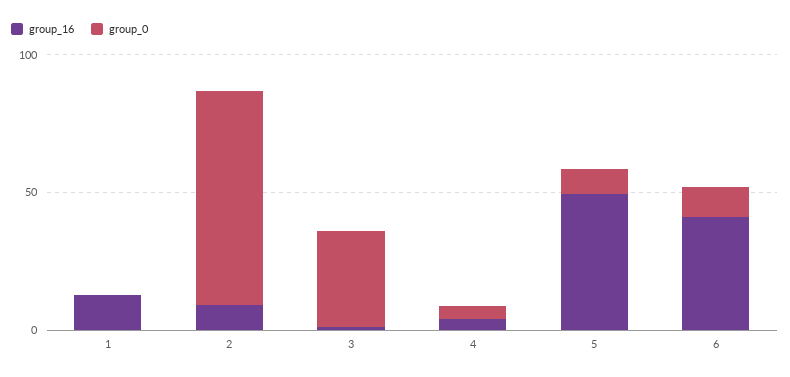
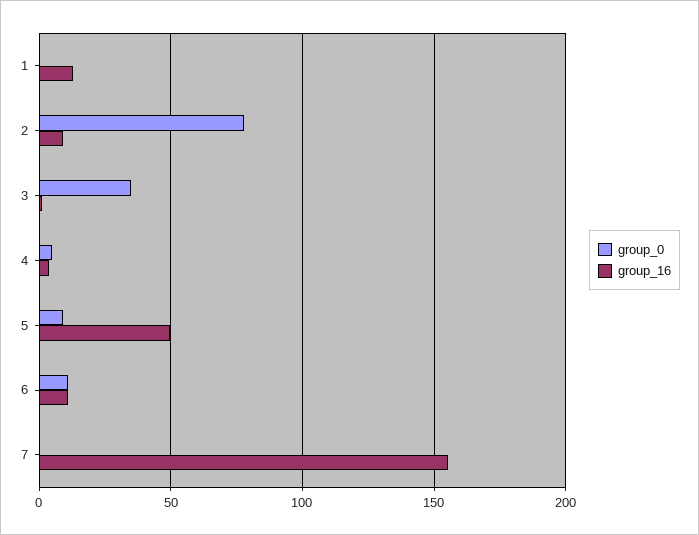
group_16, 6: 40 -> 10
group_0, 7: none -> 0
group_16, 7: none -> 155

